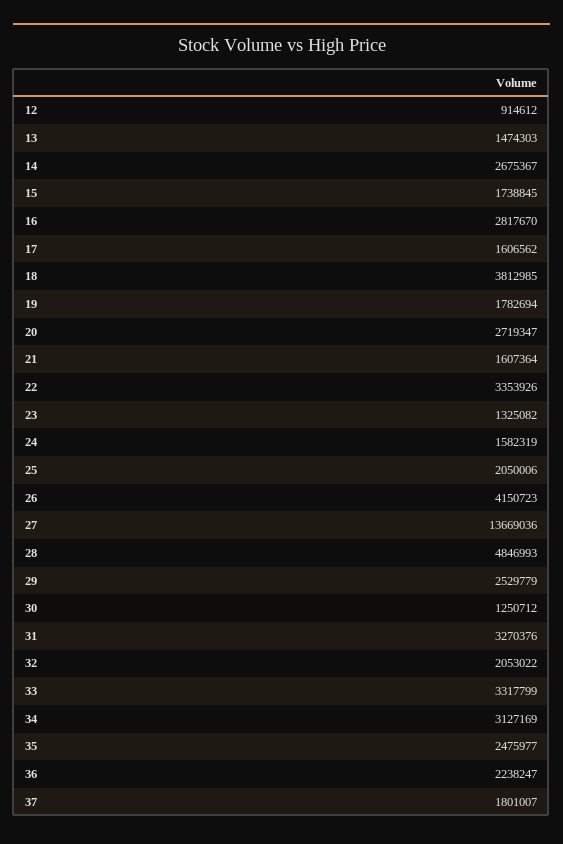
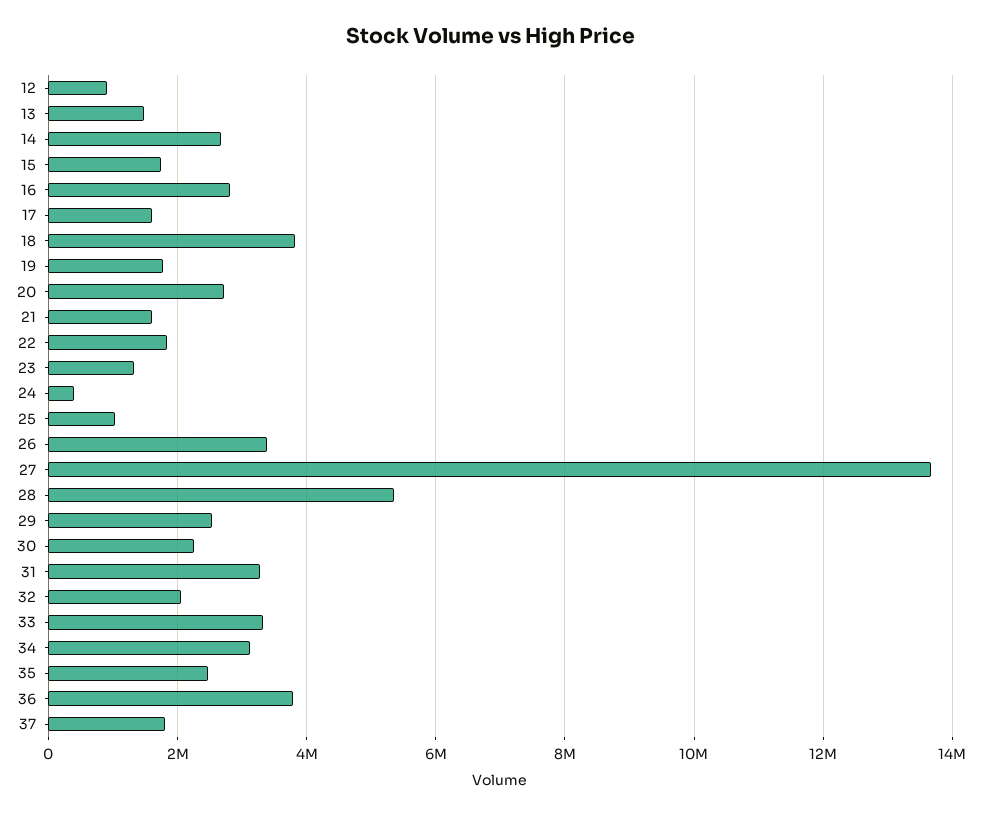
22: 3353926 -> 1800000
24: 1582319 -> 400000
25: 2050006 -> 1000000
26: 4150723 -> 3400000
28: 4846993 -> 5400000
30: 1250712 -> 2200000
36: 2238247 -> 3800000

